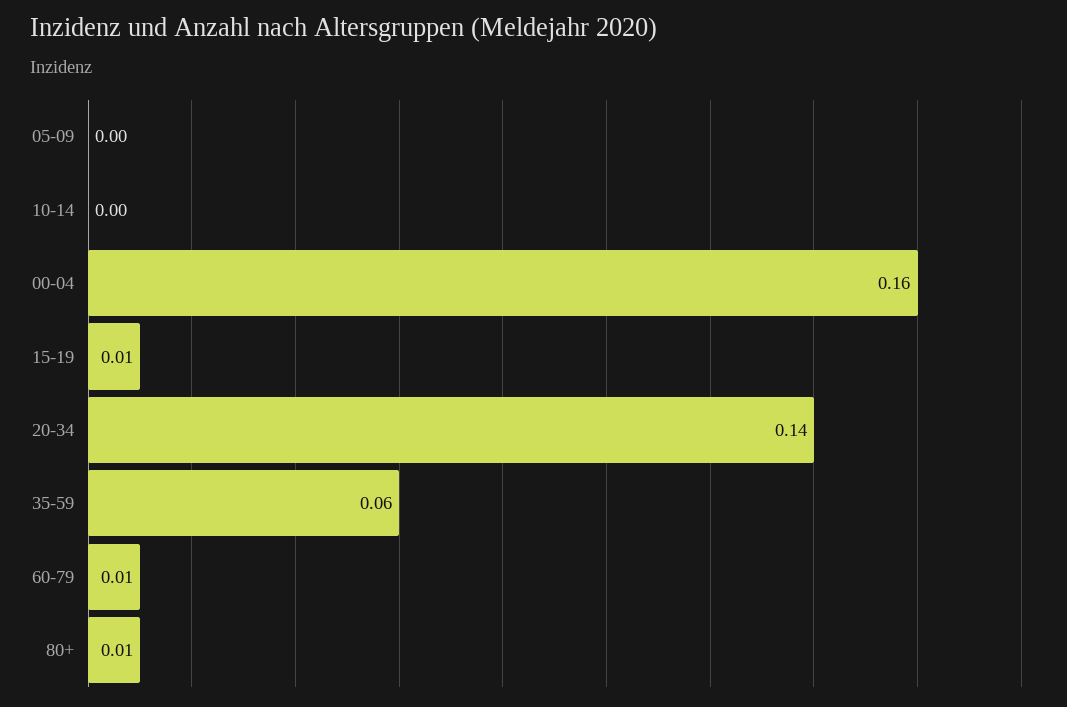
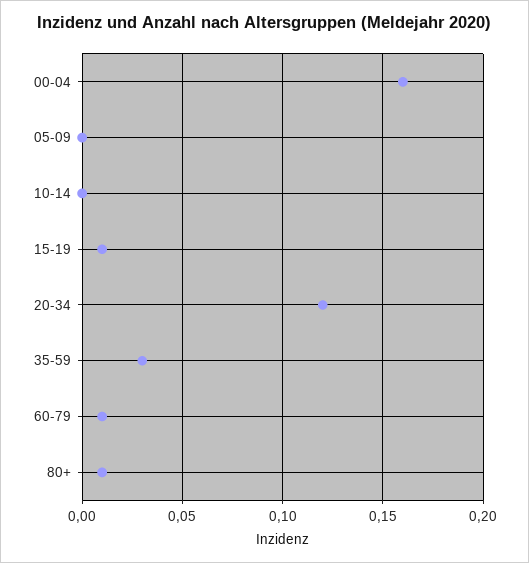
20-34: 0.14 -> 0.12
35-59: 0.06 -> 0.03

